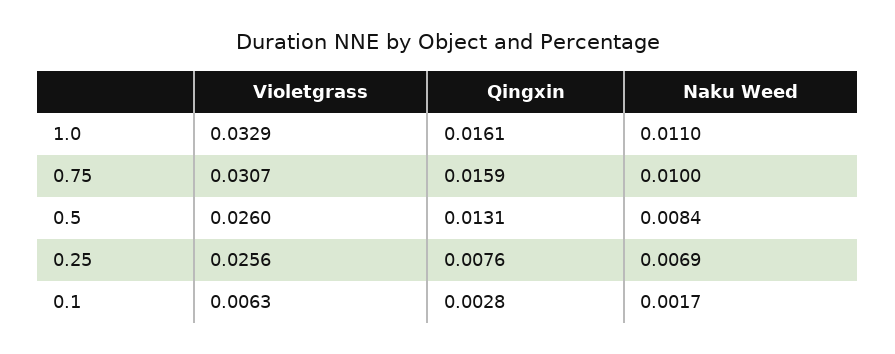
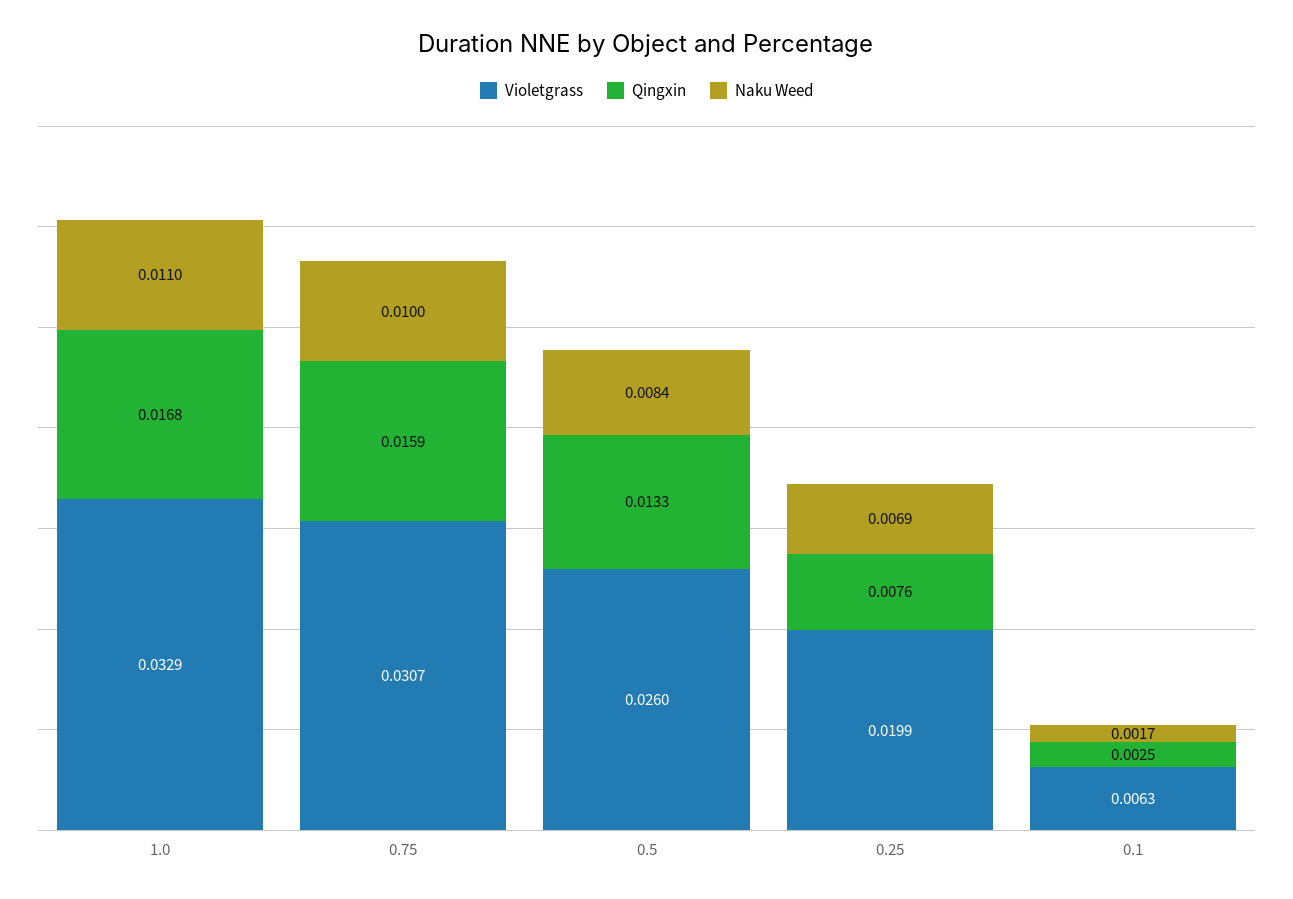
Qingxin, 1.0: 0.0161 -> 0.0168
Qingxin, 0.5: 0.0131 -> 0.0133
Violetgrass, 0.25: 0.0256 -> 0.0199
Qingxin, 0.1: 0.0028 -> 0.0025

